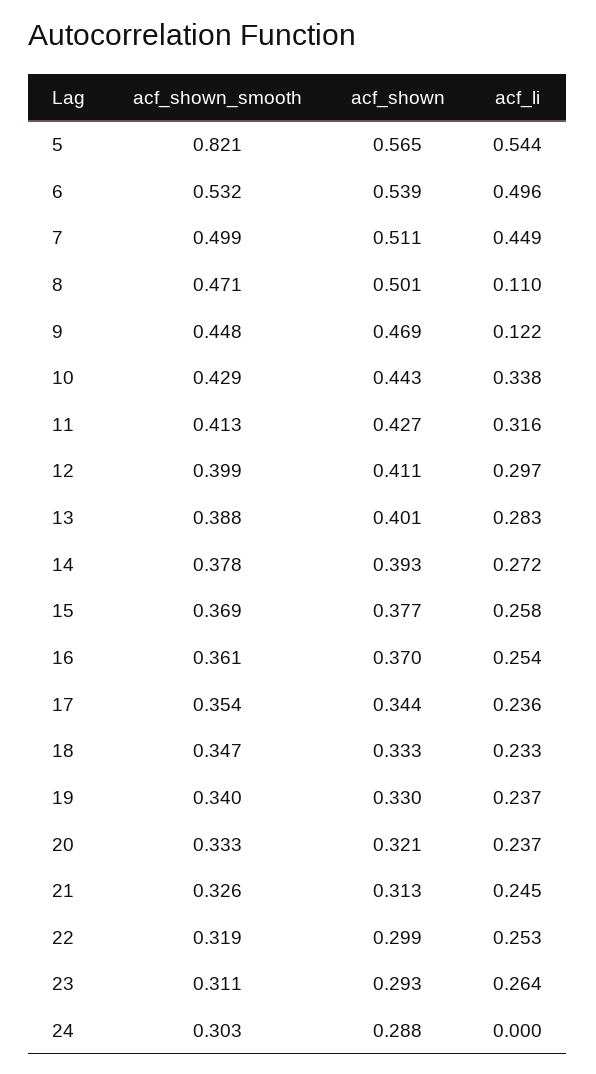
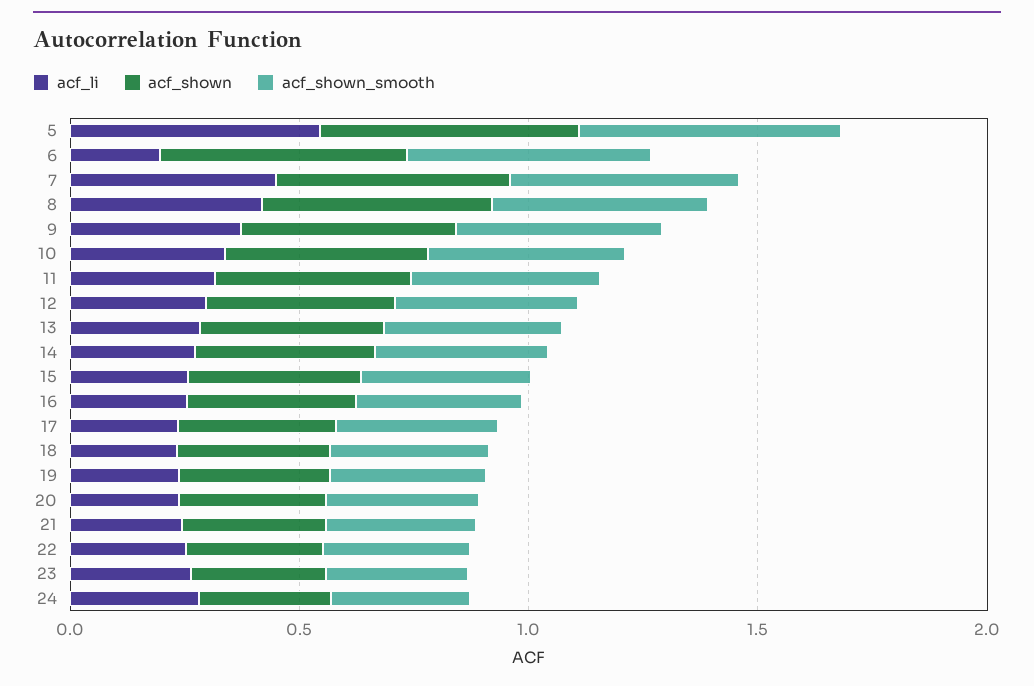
acf_shown_smooth, 5: 0.821 -> 0.6
acf_li, 6: 0.496 -> 0.2
acf_li, 8: 0.11 -> 0.4
acf_li, 9: 0.122 -> 0.4
acf_li, 24: 0 -> 0.3

